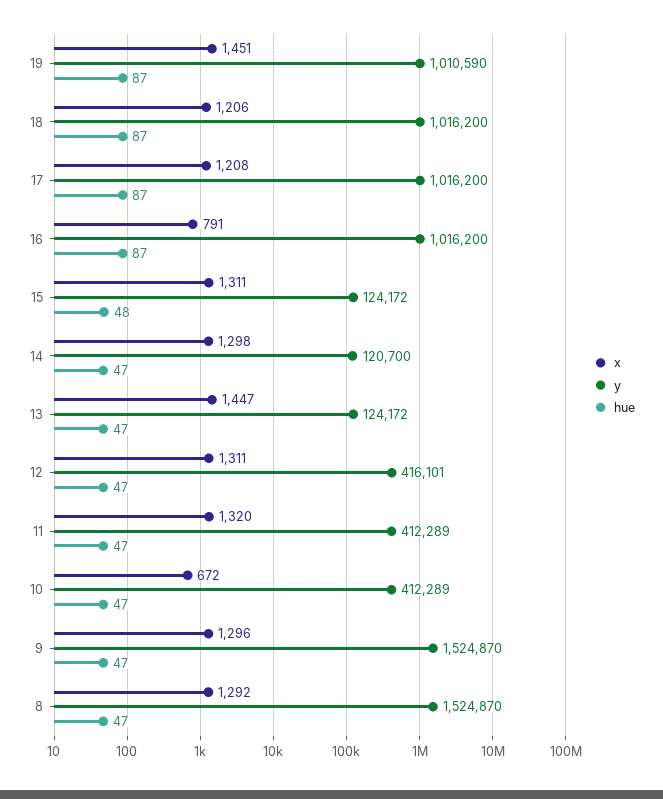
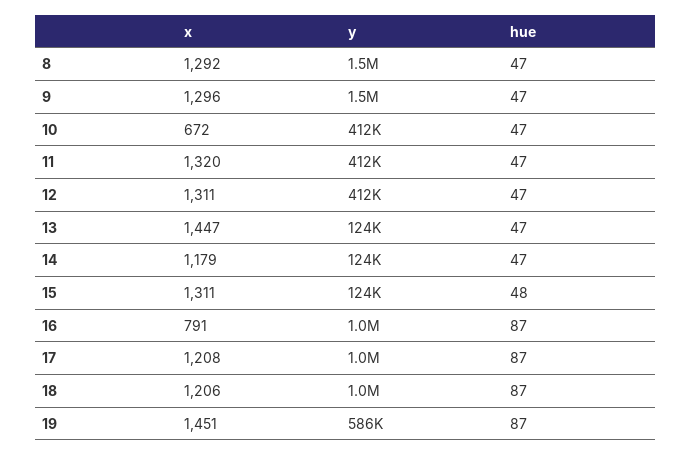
y, 19: 1010590 -> 586000
x, 14: 1298 -> 1179
y, 14: 120700 -> 124000
y, 12: 416101 -> 412000

